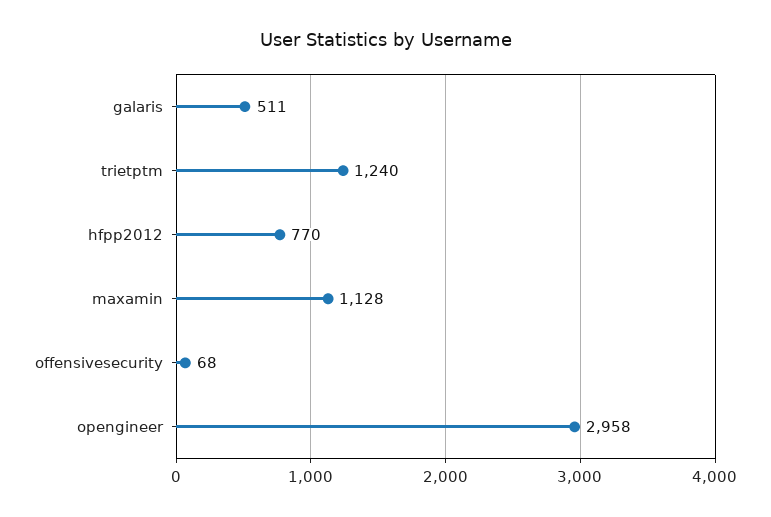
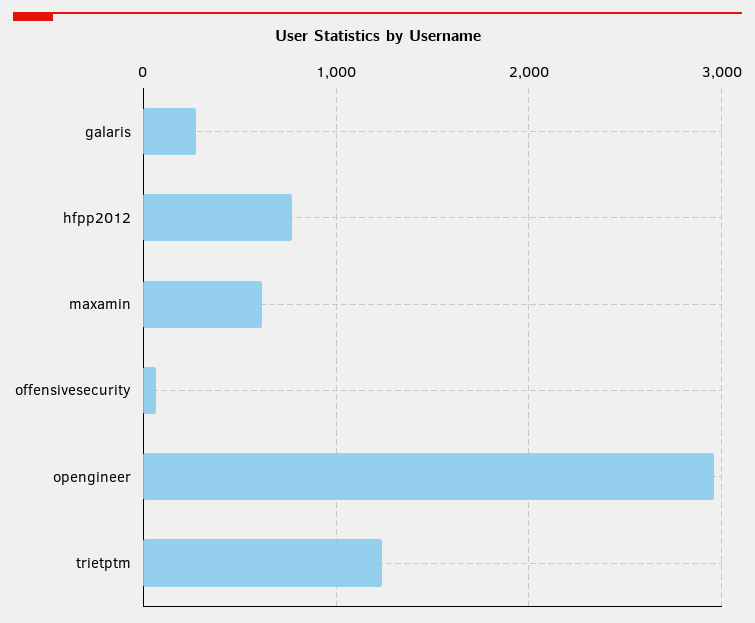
galaris: 511 -> 300
maxamin: 1128 -> 600

